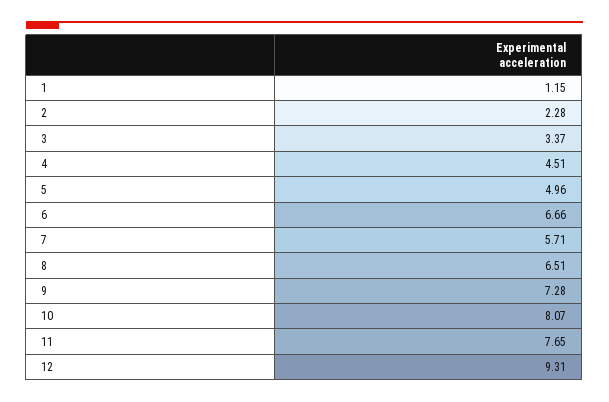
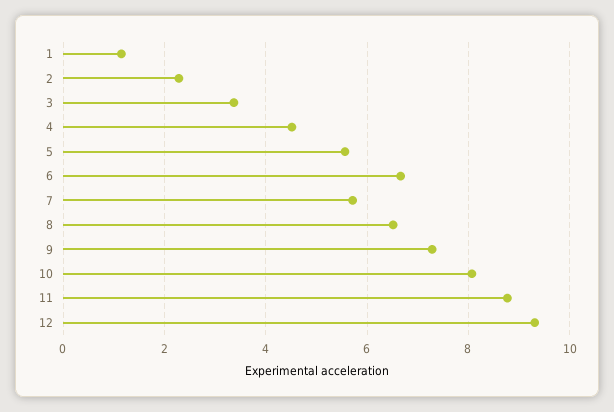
5: 4.96 -> 5.6
11: 7.65 -> 8.8

